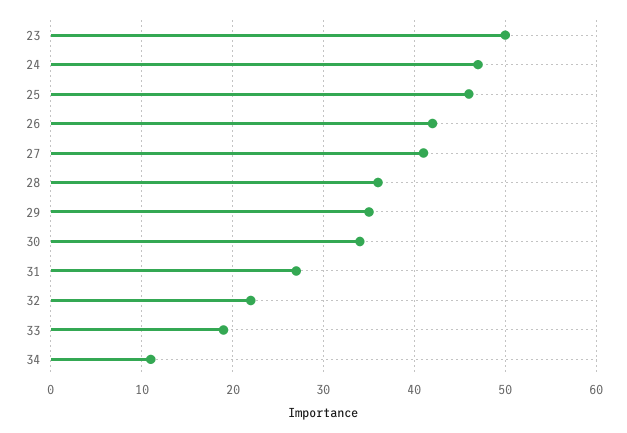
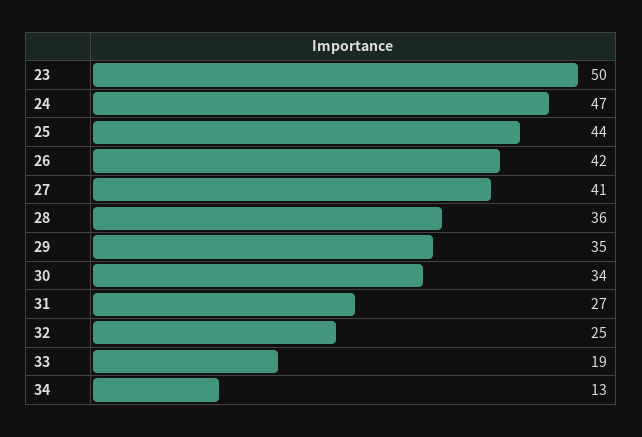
25: 46 -> 44
32: 22 -> 25
34: 11 -> 13

